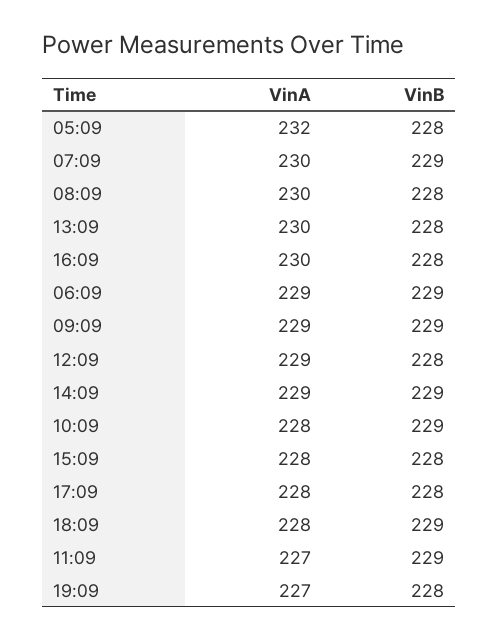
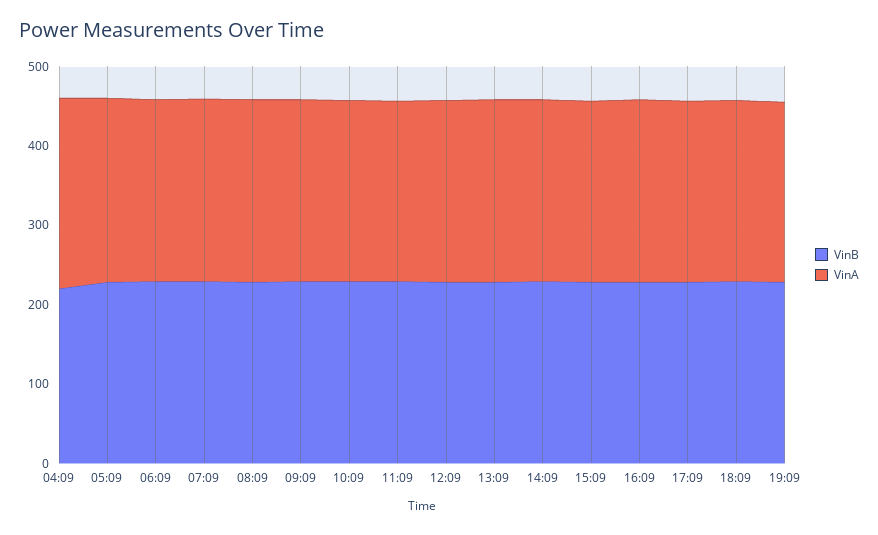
VinB, 04:09: none -> 220
VinA, 04:09: none -> 240

